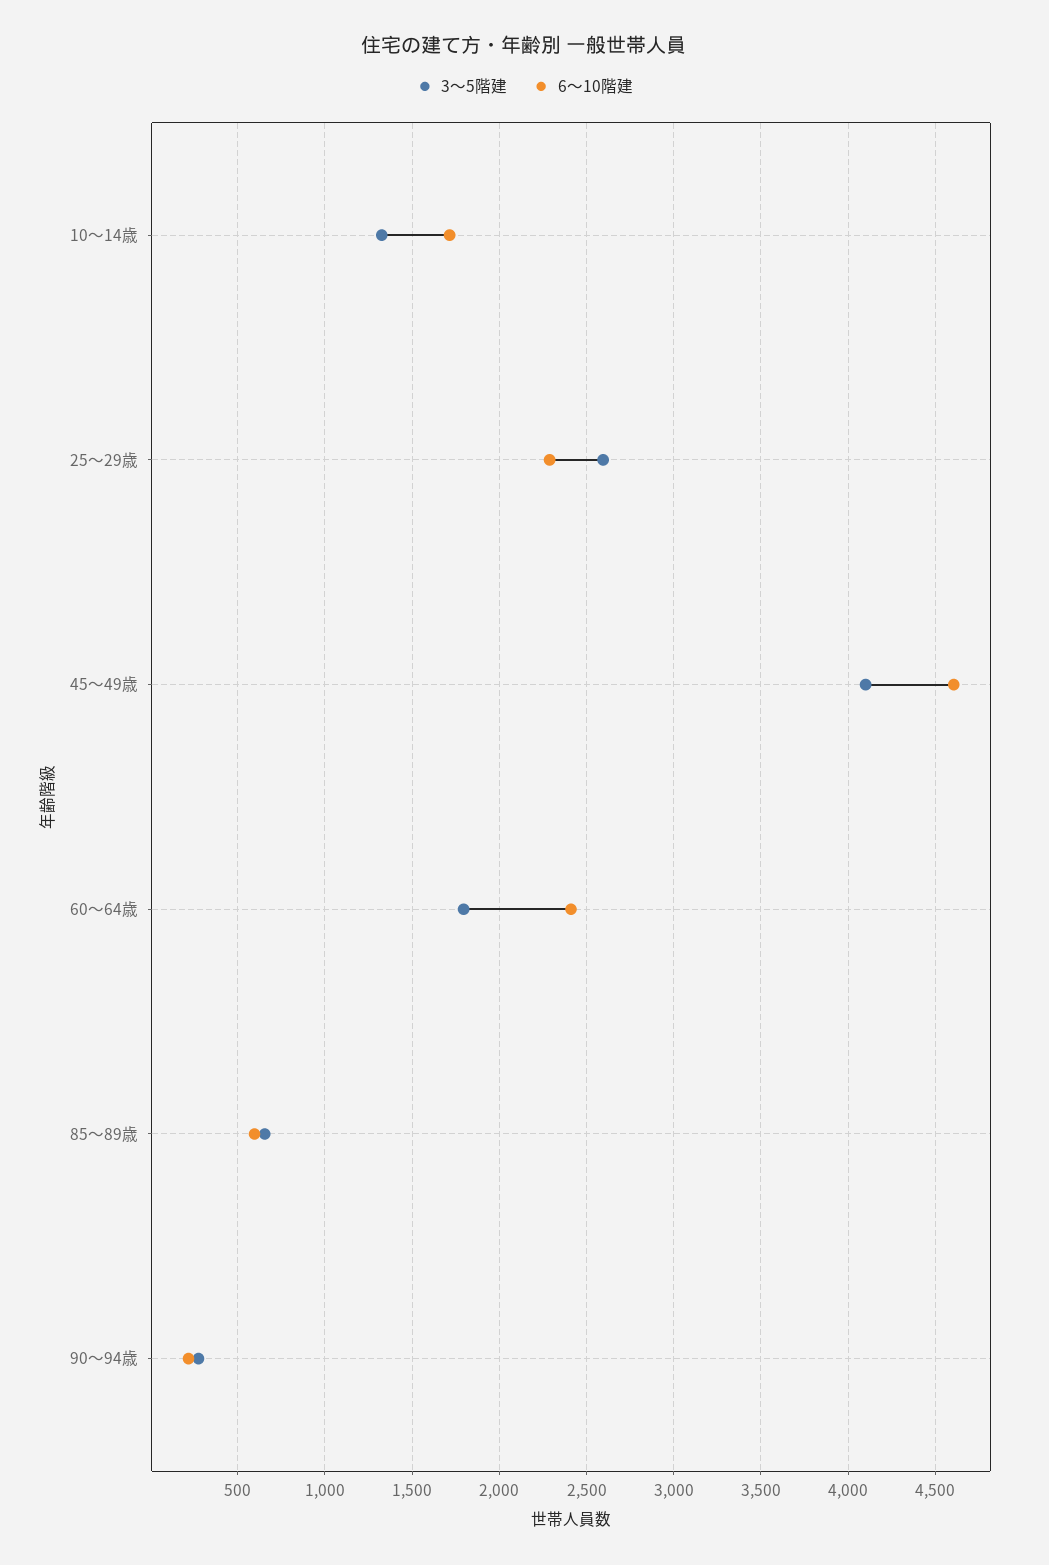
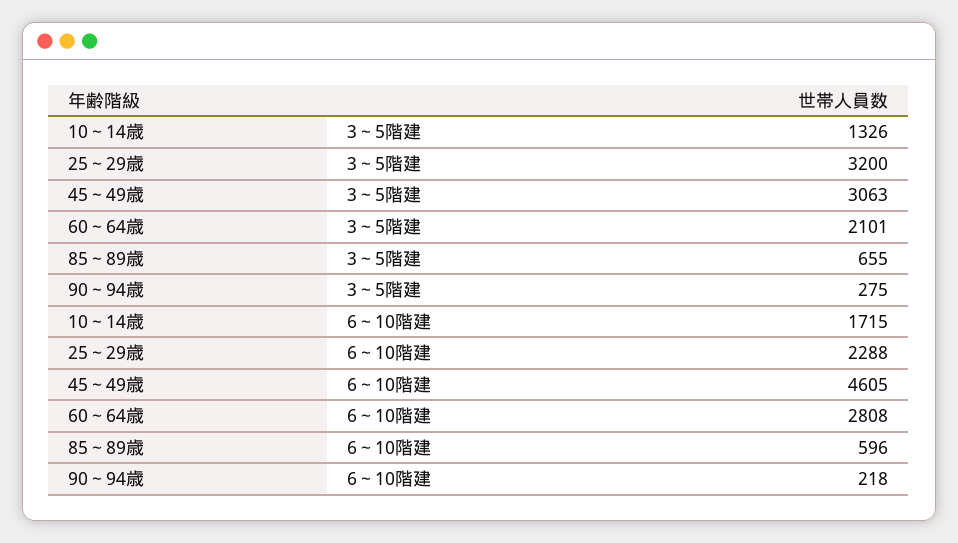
3～5階建, 25～29歳: 2600 -> 3200
3～5階建, 45～49歳: 4100 -> 3063
3～5階建, 60～64歳: 1800 -> 2101
6～10階建, 60～64歳: 2400 -> 2808

